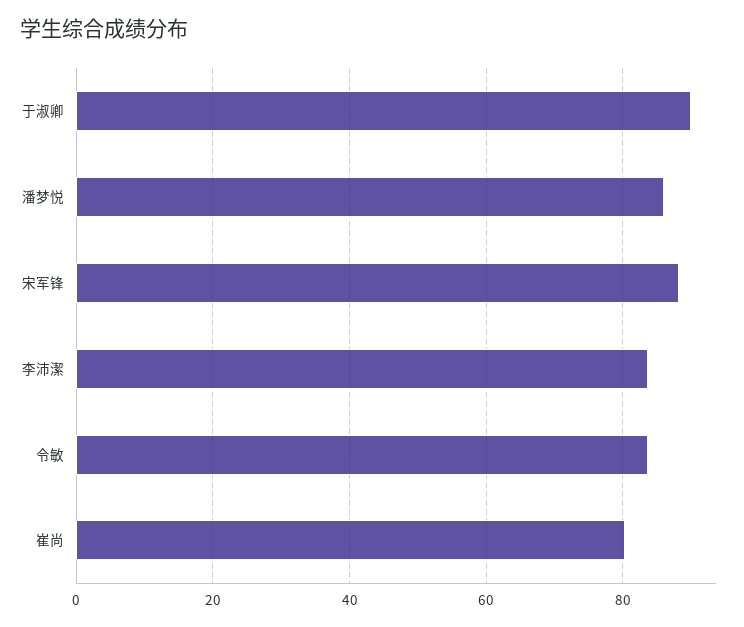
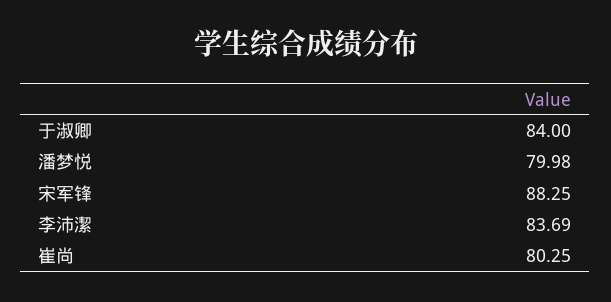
于淑卿: 90 -> 84
潘梦悦: 86 -> 79.98
令敏: 84 -> none

